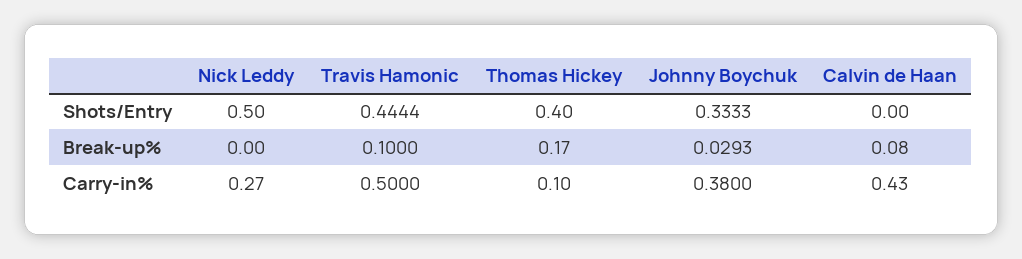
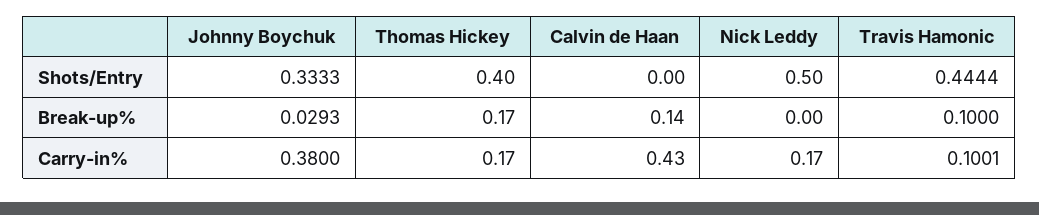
Calvin de Haan, Break-up%: 0.08 -> 0.14
Nick Leddy, Carry-in%: 0.27 -> 0.17
Travis Hamonic, Carry-in%: 0.5 -> 0.1001
Thomas Hickey, Carry-in%: 0.1 -> 0.17

